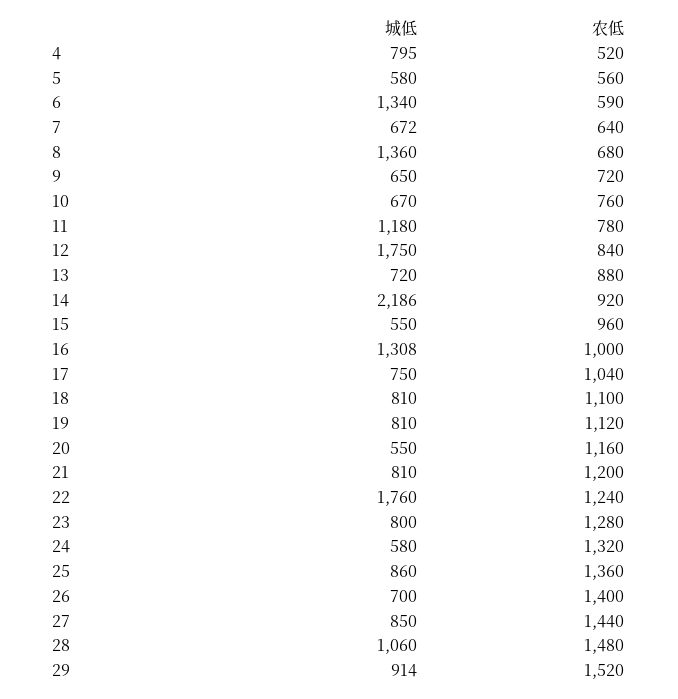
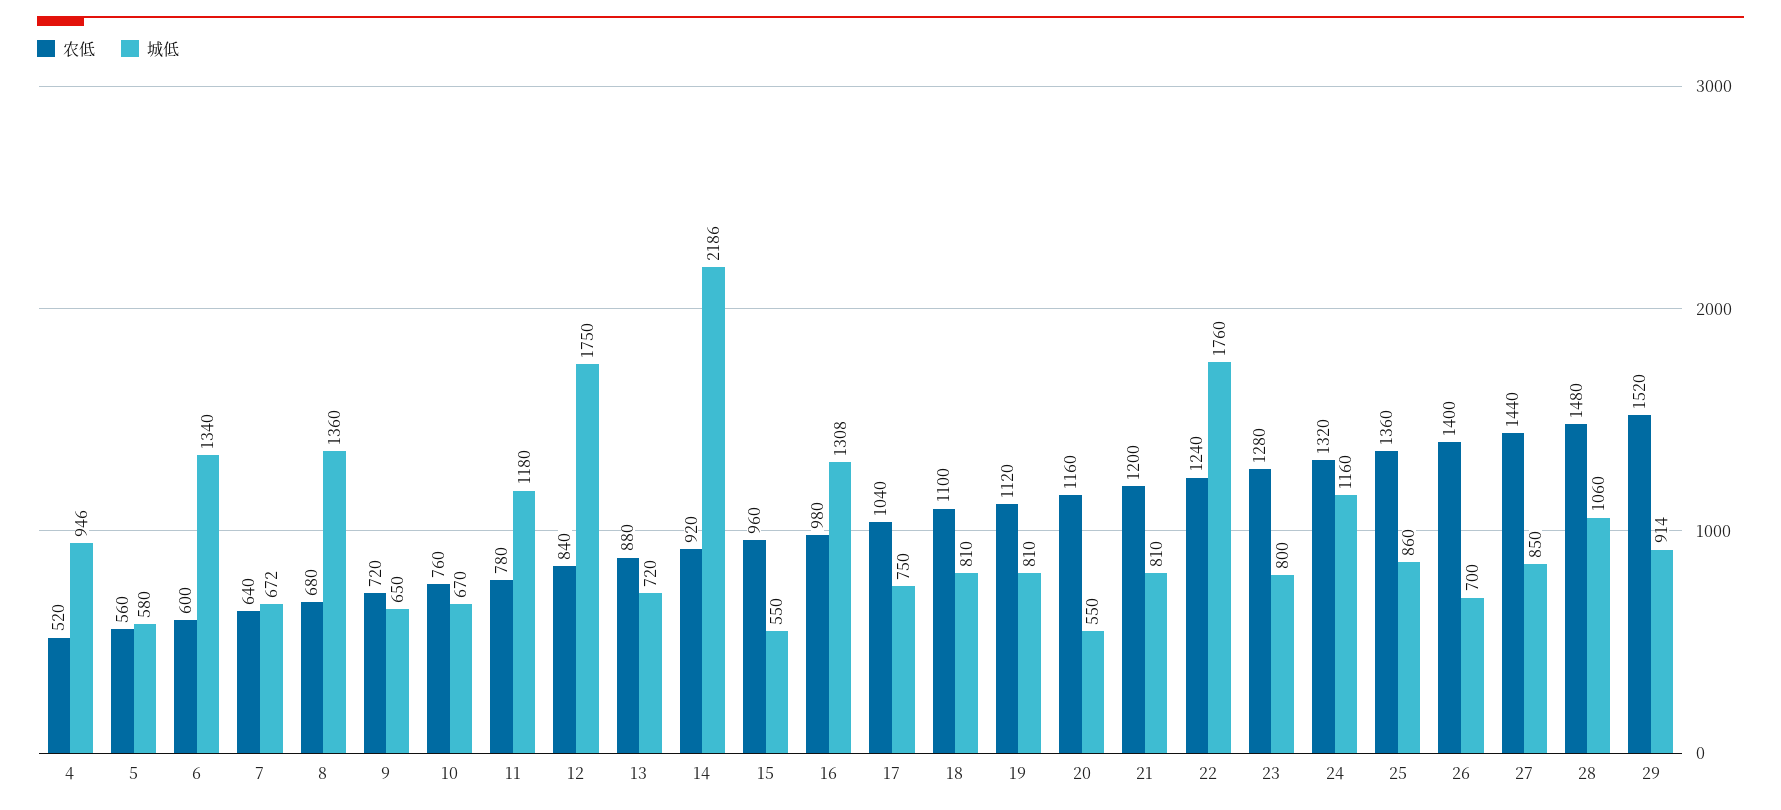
城低, 4: 795 -> 946
农低, 6: 590 -> 600
农低, 16: 1000 -> 980
城低, 24: 580 -> 1160

